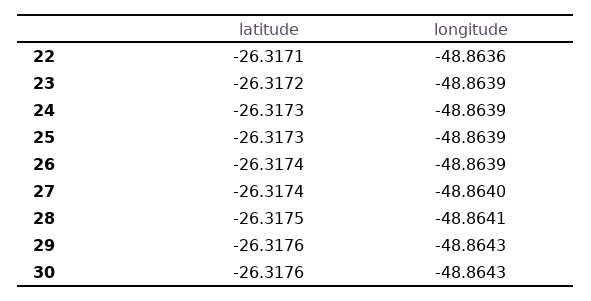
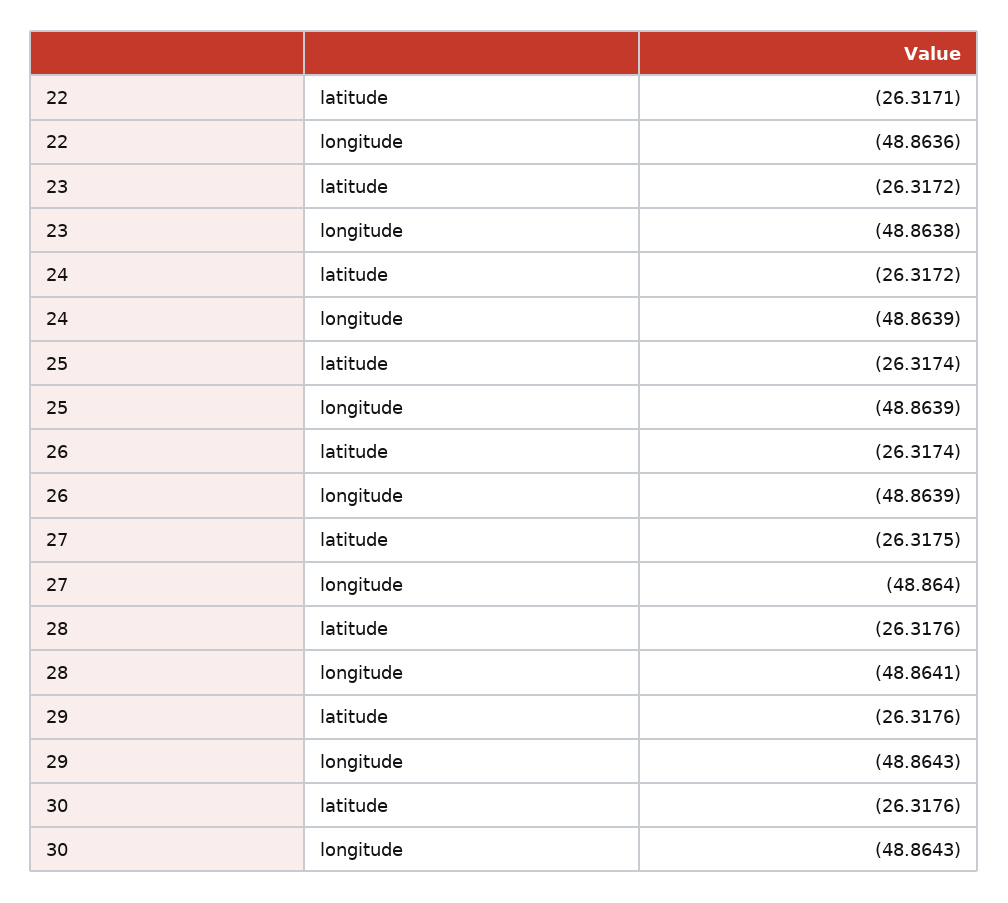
longitude, 23: -48.8639 -> -48.8638
latitude, 24: -26.3173 -> -26.3172
latitude, 25: -26.3173 -> -26.3174
latitude, 27: -26.3174 -> -26.3175
latitude, 28: -26.3175 -> -26.3176

